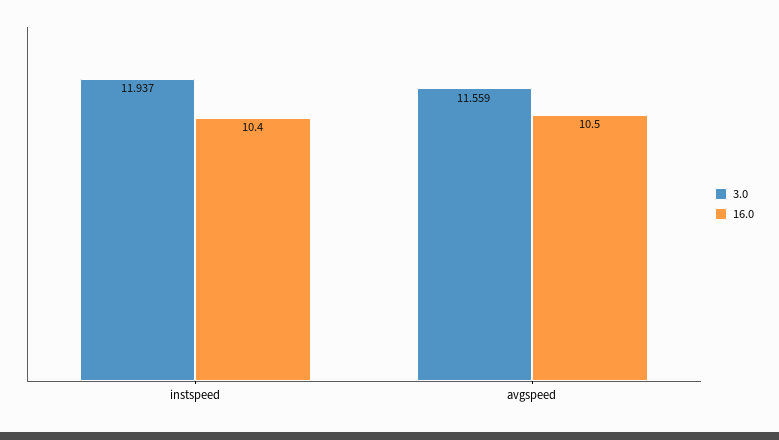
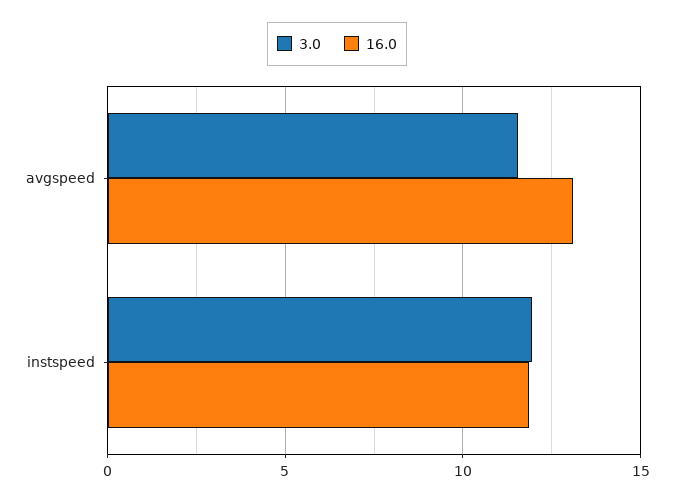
16.0, instspeed: 10.4 -> 12
16.0, avgspeed: 10.5 -> 13

